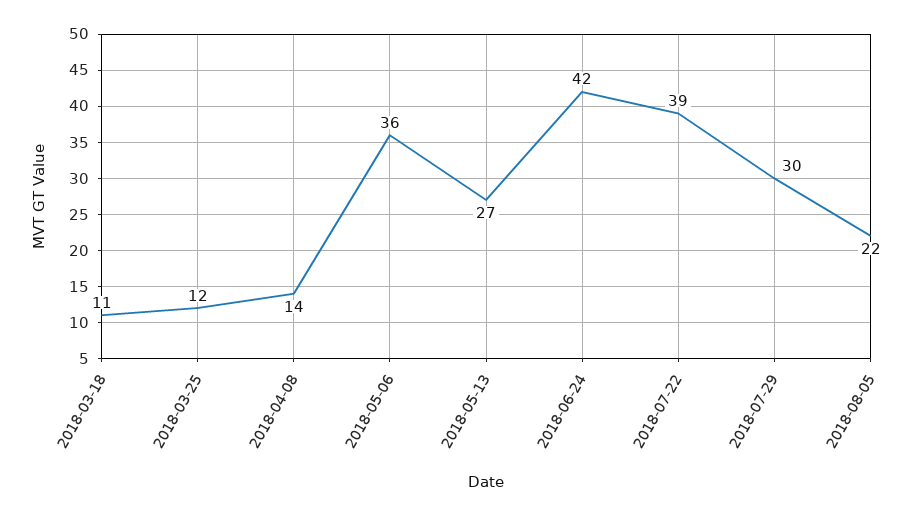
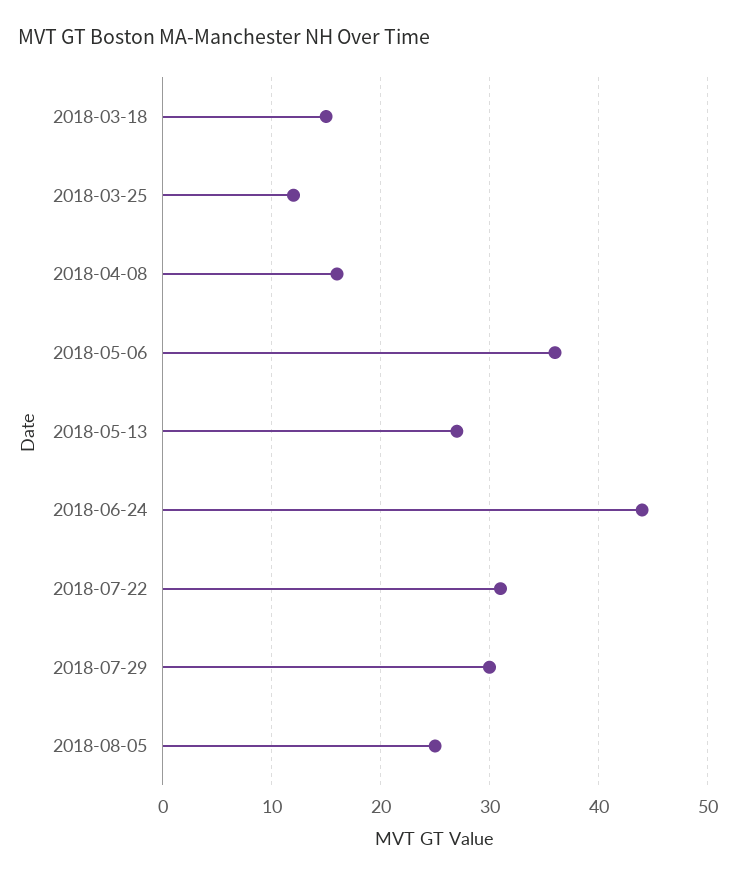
2018-03-18: 11 -> 15
2018-04-08: 14 -> 16
2018-06-24: 42 -> 44
2018-07-22: 39 -> 31
2018-08-05: 22 -> 25

